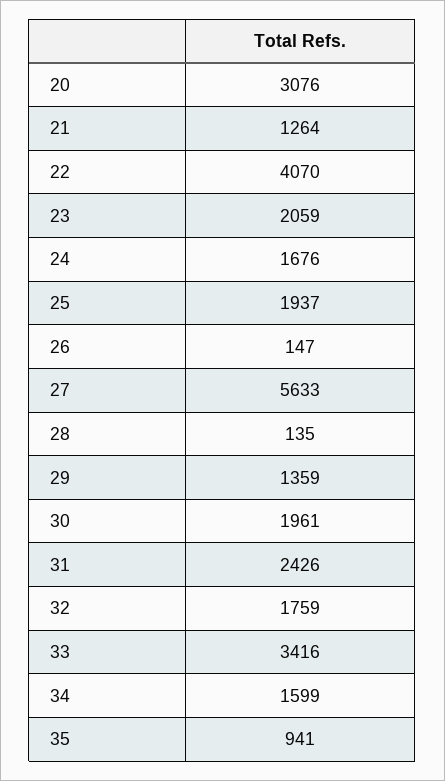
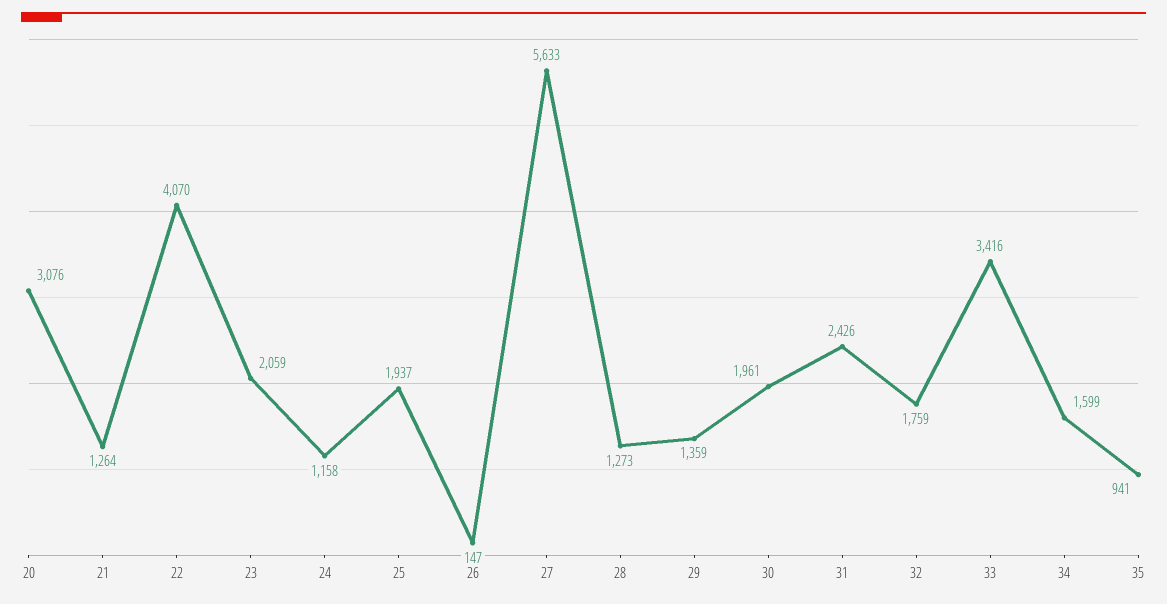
24: 1676 -> 1158
28: 135 -> 1273

